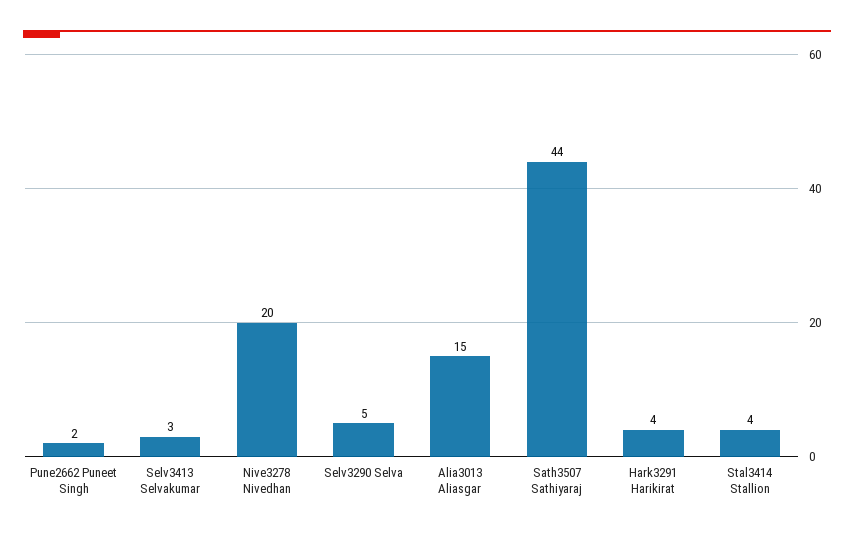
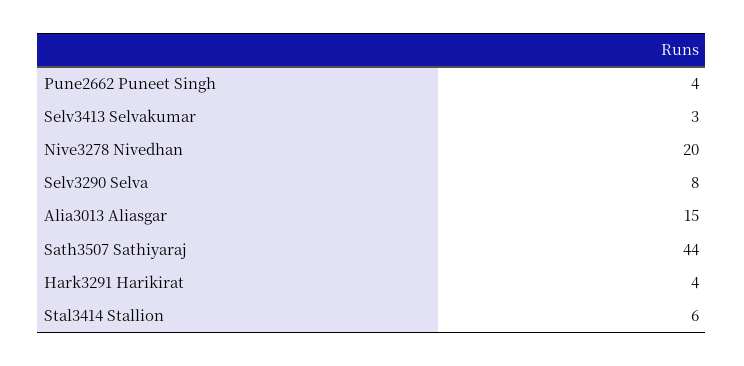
Pune2662 Puneet Singh: 2 -> 4
Selv3290 Selva: 5 -> 8
Stal3414 Stallion: 4 -> 6

